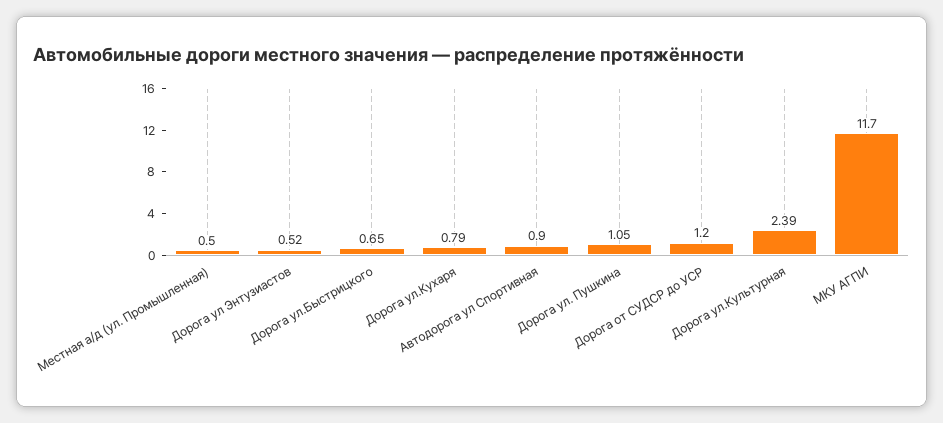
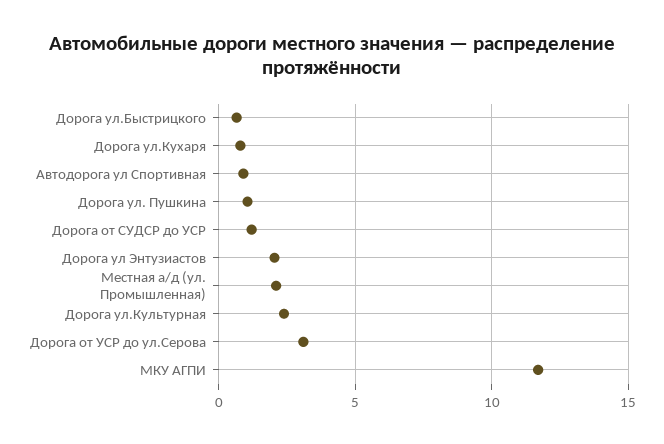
Местная а/д (ул. Промышленная): 0.5 -> 2
Дорога ул Энтузиастов: 0.52 -> 2
Дорога от УСР до ул.Серова: none -> 3

